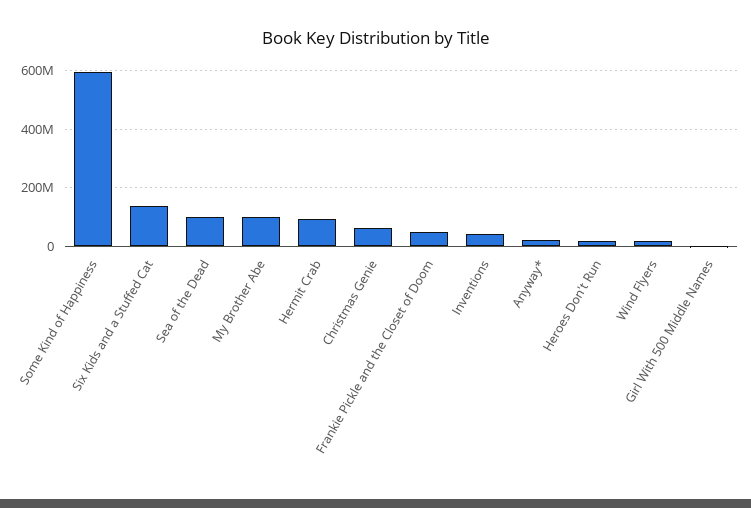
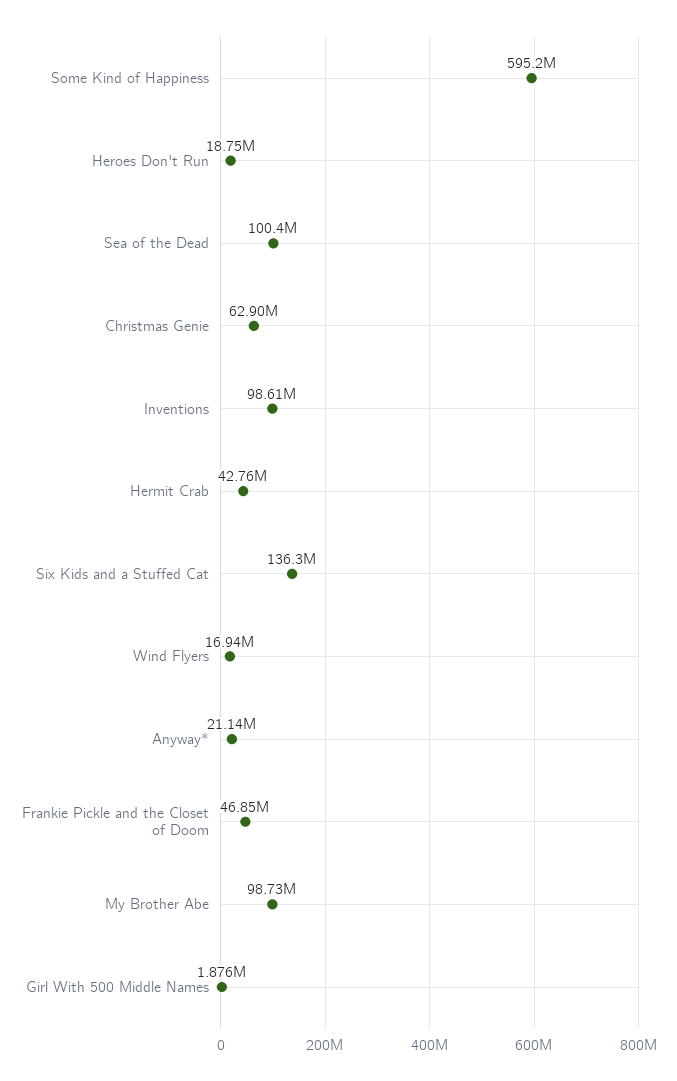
Hermit Crab: 100000000 -> 42760000
Inventions: 50000000 -> 98610000

